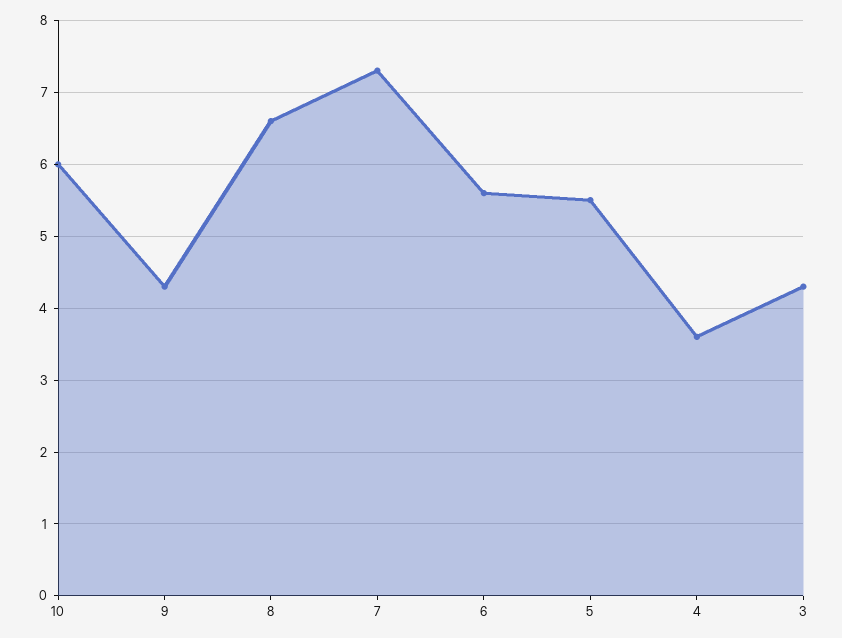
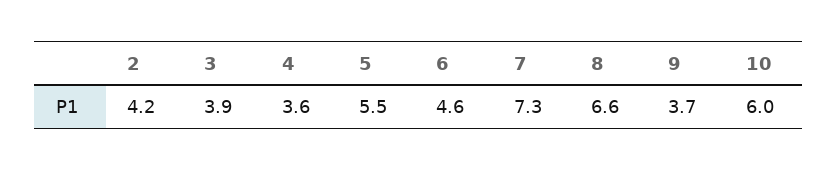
9: 4.3 -> 3.7
6: 5.6 -> 4.6
3: 4.3 -> 3.9
2: none -> 4.2

